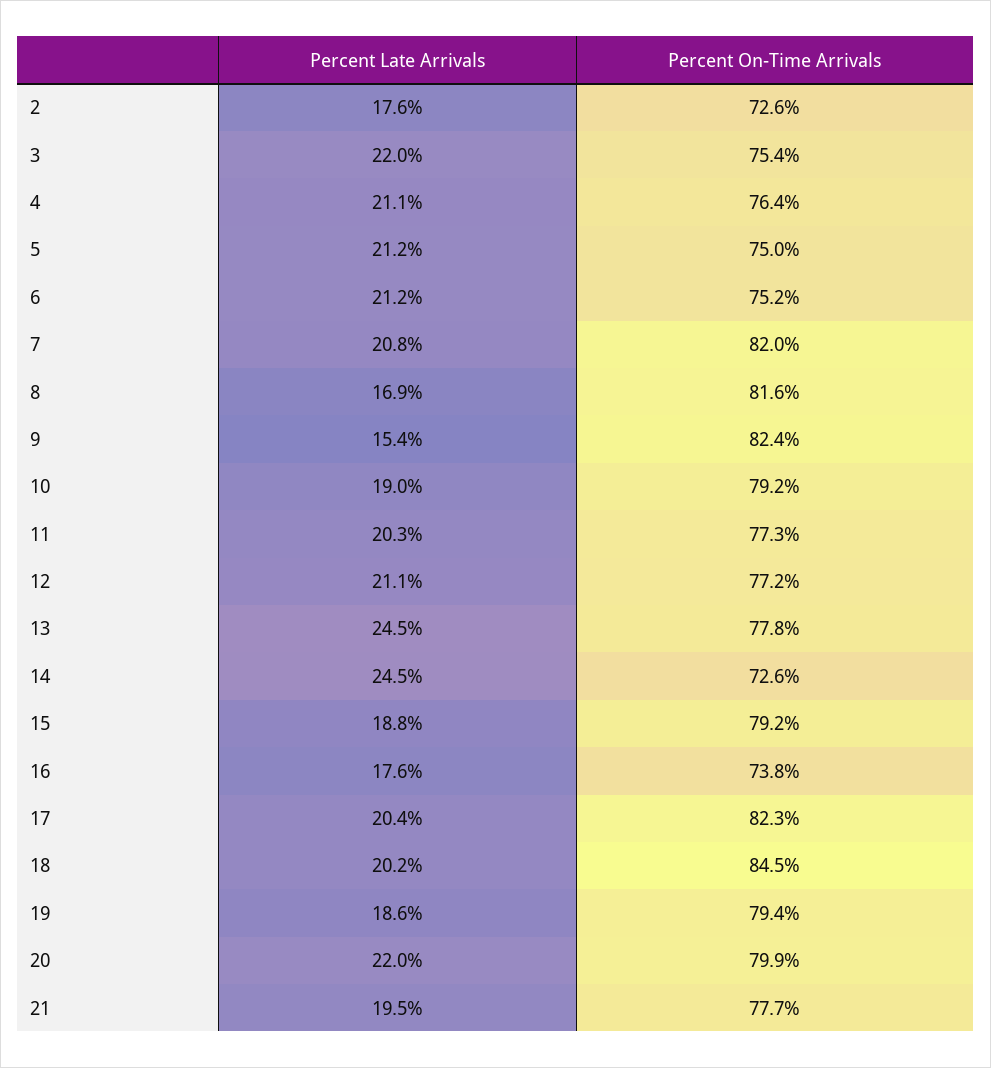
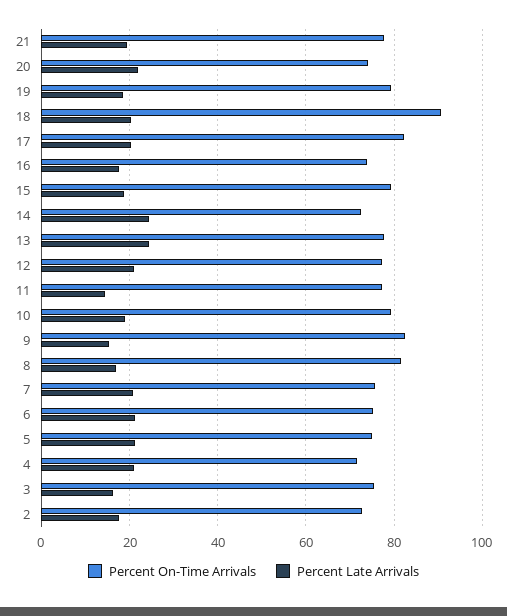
Percent Late Arrivals, 3: 22 -> 16
Percent On-Time Arrivals, 4: 76.4 -> 72
Percent On-Time Arrivals, 7: 82 -> 76
Percent Late Arrivals, 11: 20.3 -> 14
Percent On-Time Arrivals, 18: 84.5 -> 90
Percent On-Time Arrivals, 20: 79.9 -> 74

